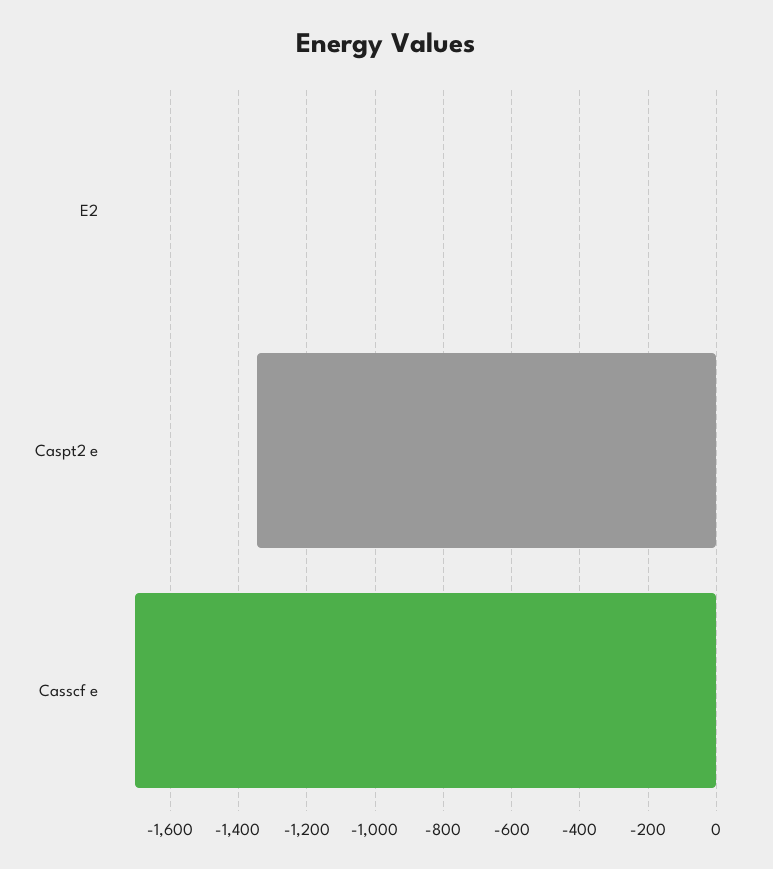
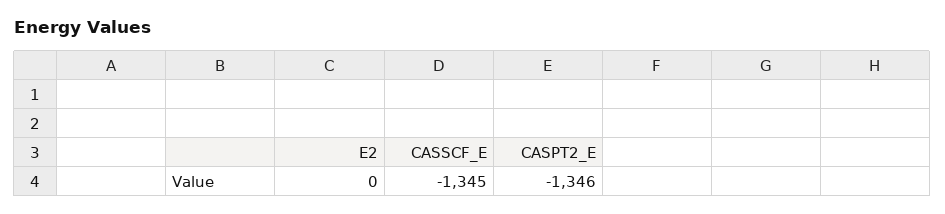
Casscf e: -1700 -> -1345

